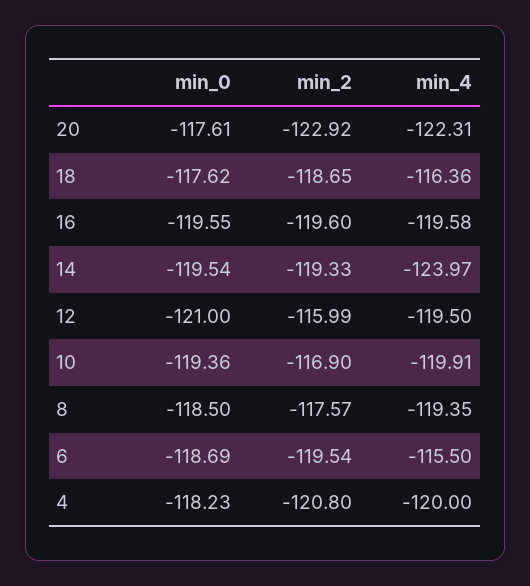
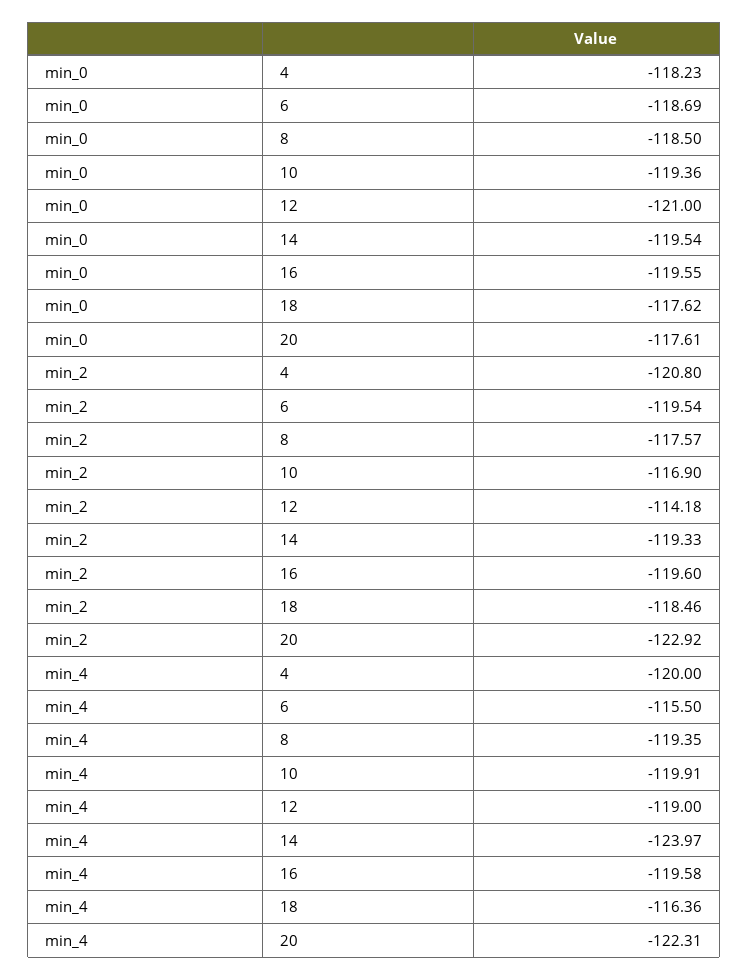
min_2, 18: -118.65 -> -118.46
min_2, 12: -115.99 -> -114.18
min_4, 12: -119.5 -> -119

